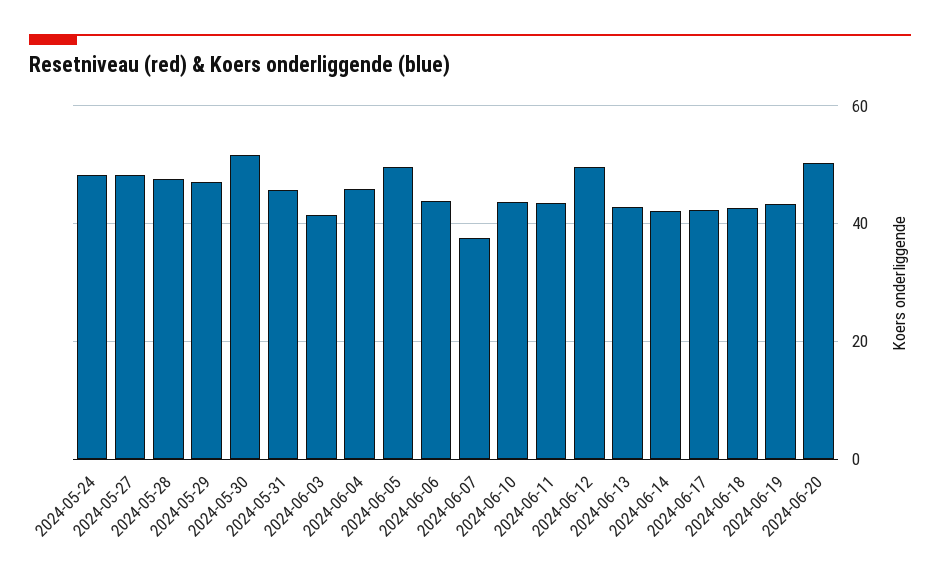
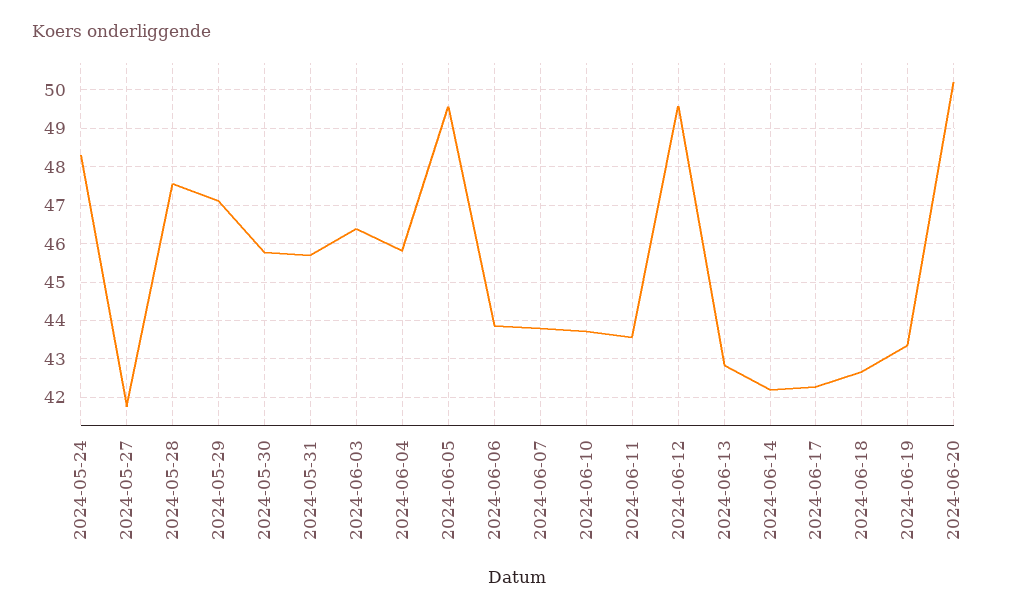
2024-05-27: 48 -> 41.8
2024-05-30: 52 -> 45.8
2024-06-03: 42 -> 46.4
2024-06-07: 38 -> 43.8

